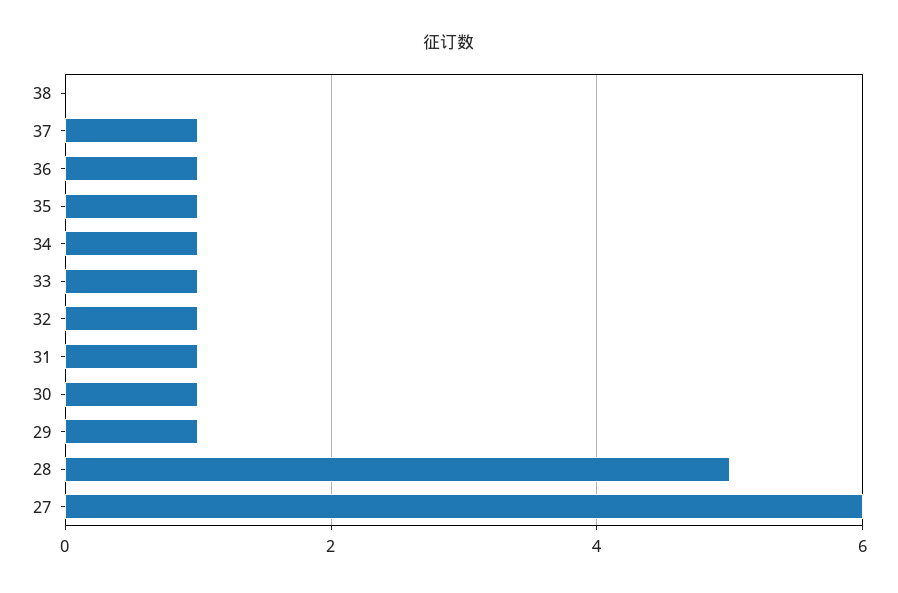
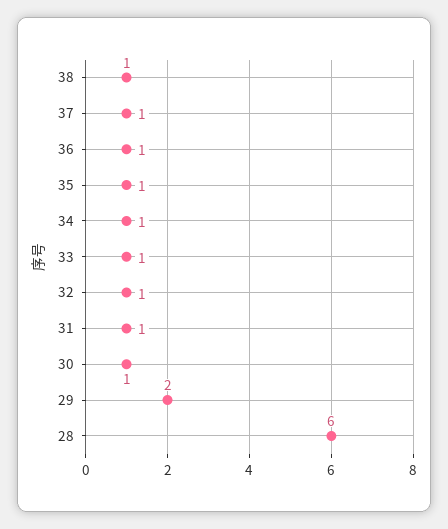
38: 0 -> 1
29: 1 -> 2
28: 5 -> 6
27: 6 -> none

